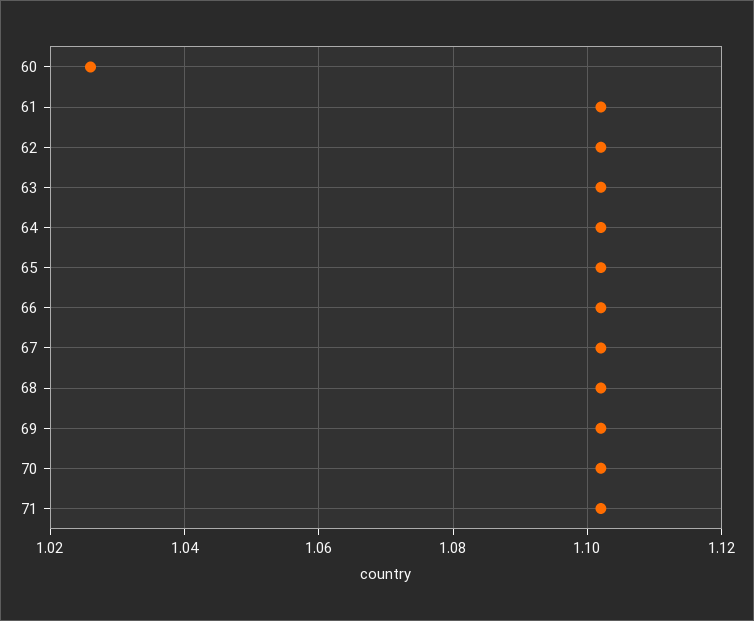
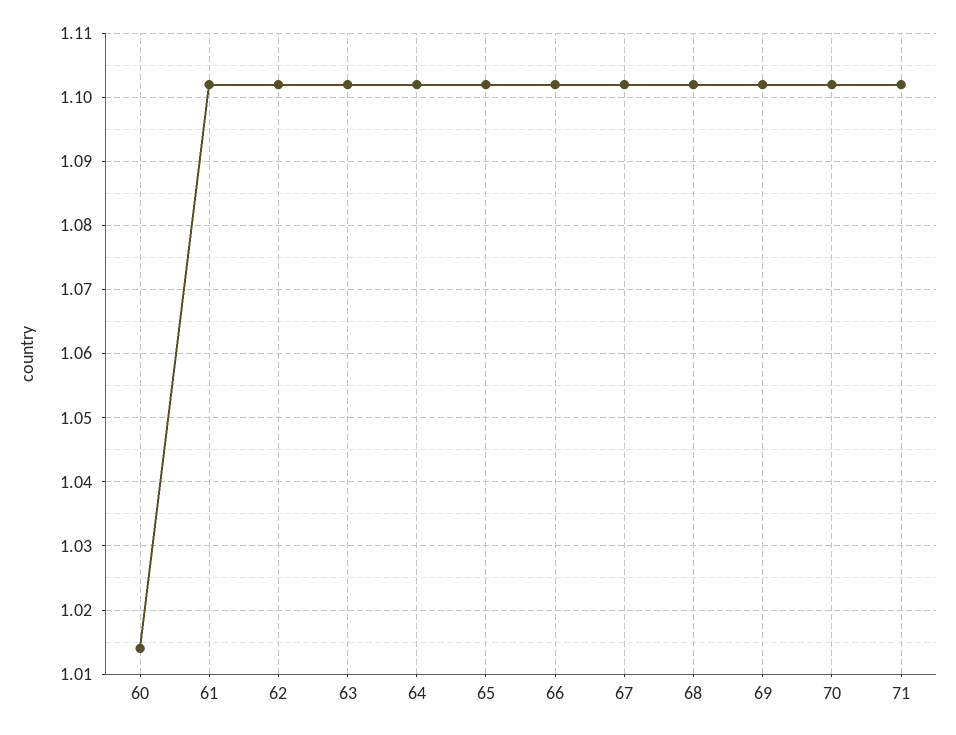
60: 1.025 -> 1.014

